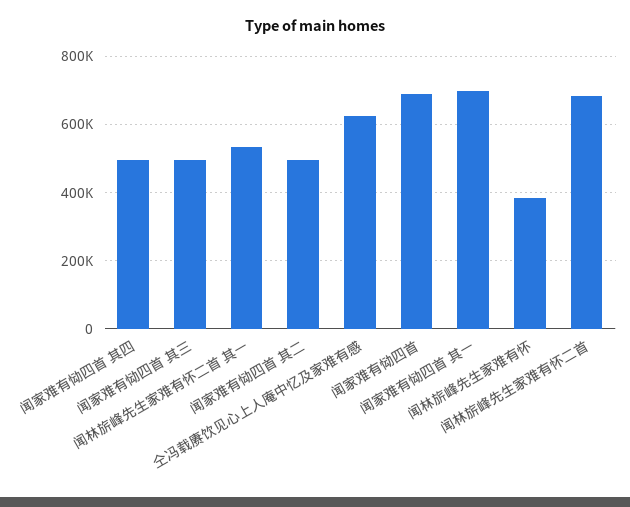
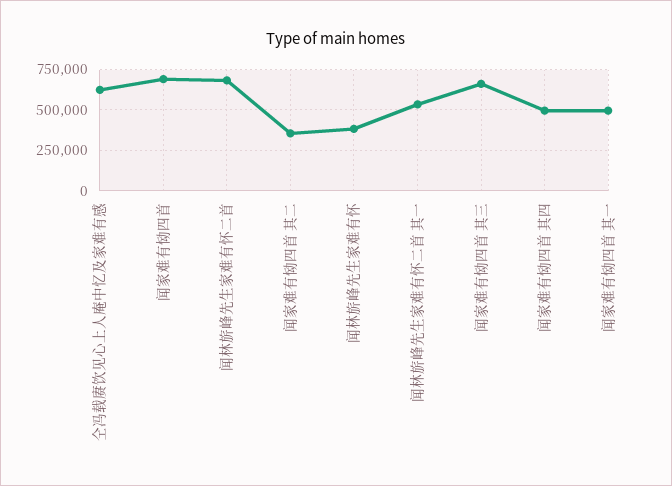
闻家难有恸四首 其三: 500000 -> 650000
闻家难有恸四首 其二: 500000 -> 350000
闻家难有恸四首 其一: 700000 -> 500000

